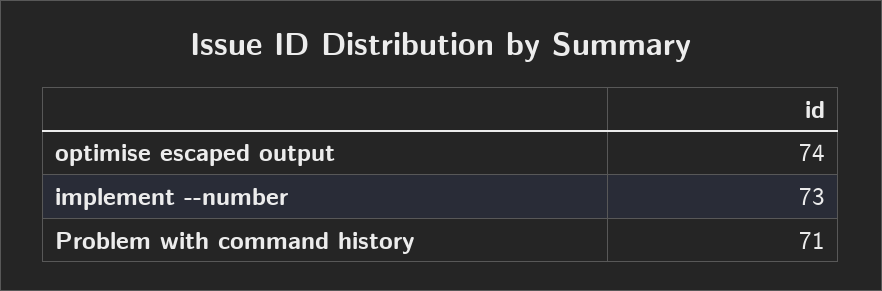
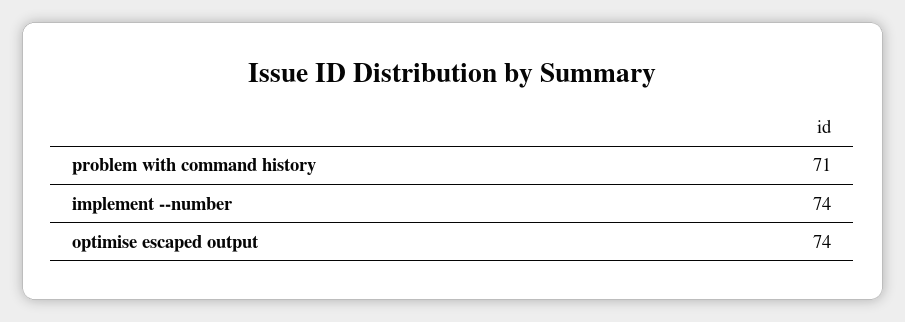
implement --number: 73 -> 74

